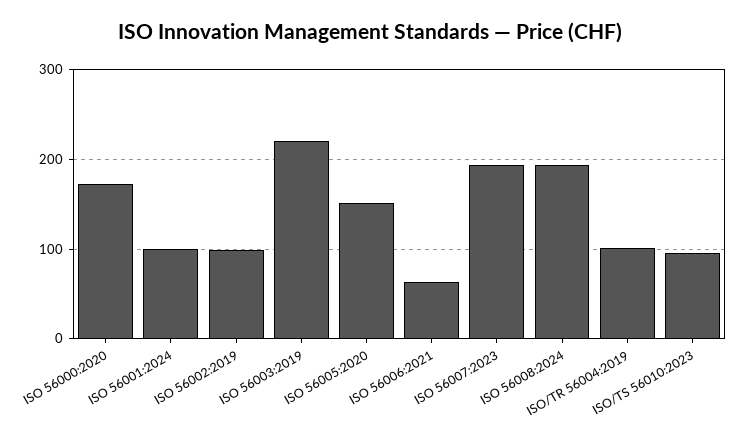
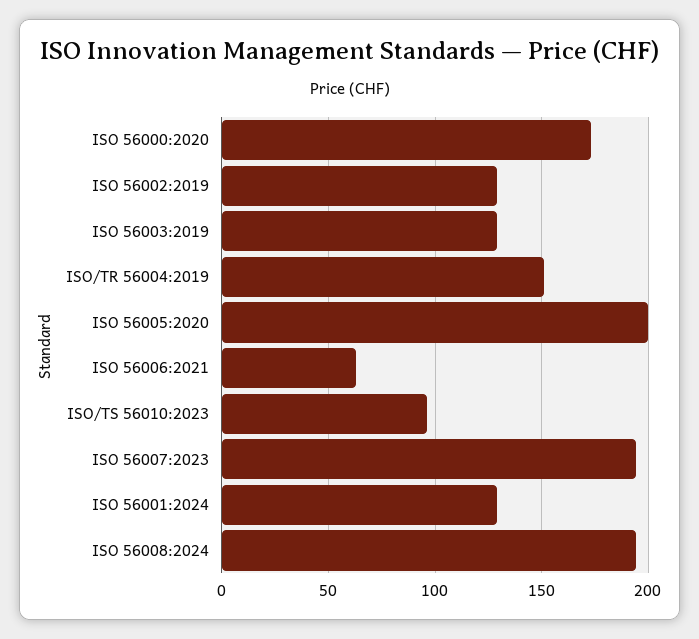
ISO 56001:2024: 100 -> 130
ISO 56002:2019: 100 -> 130
ISO 56003:2019: 220 -> 130
ISO 56005:2020: 150 -> 200
ISO/TR 56004:2019: 100 -> 150

